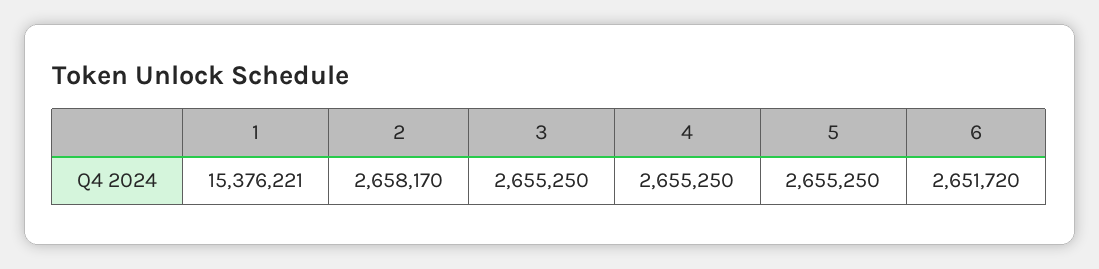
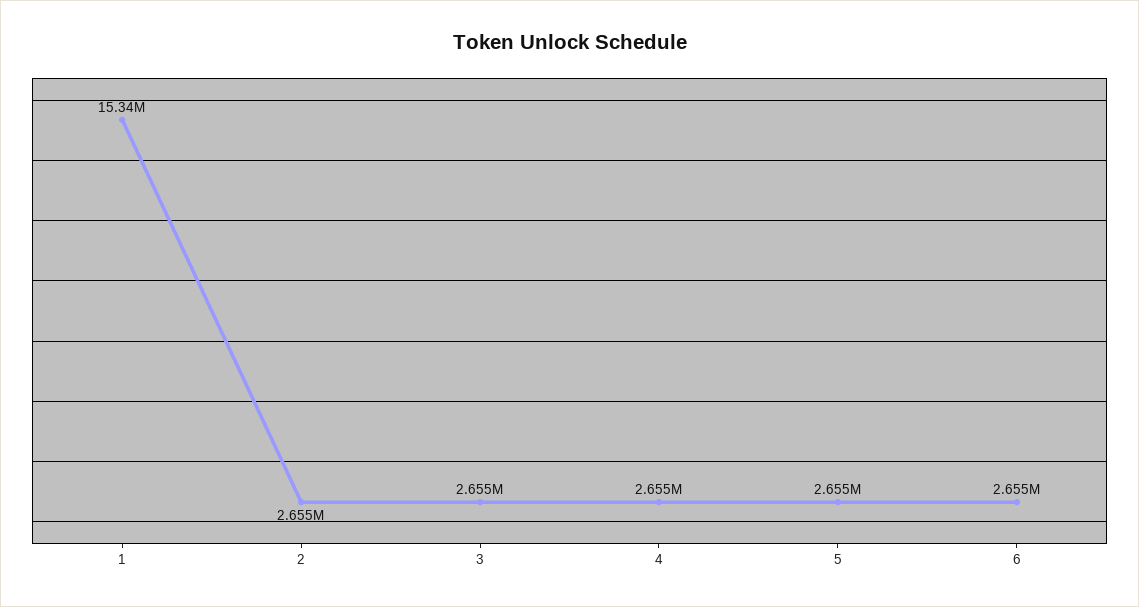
1: 15376221 -> 15340000
2: 2658170 -> 2655000
6: 2651720 -> 2655000

